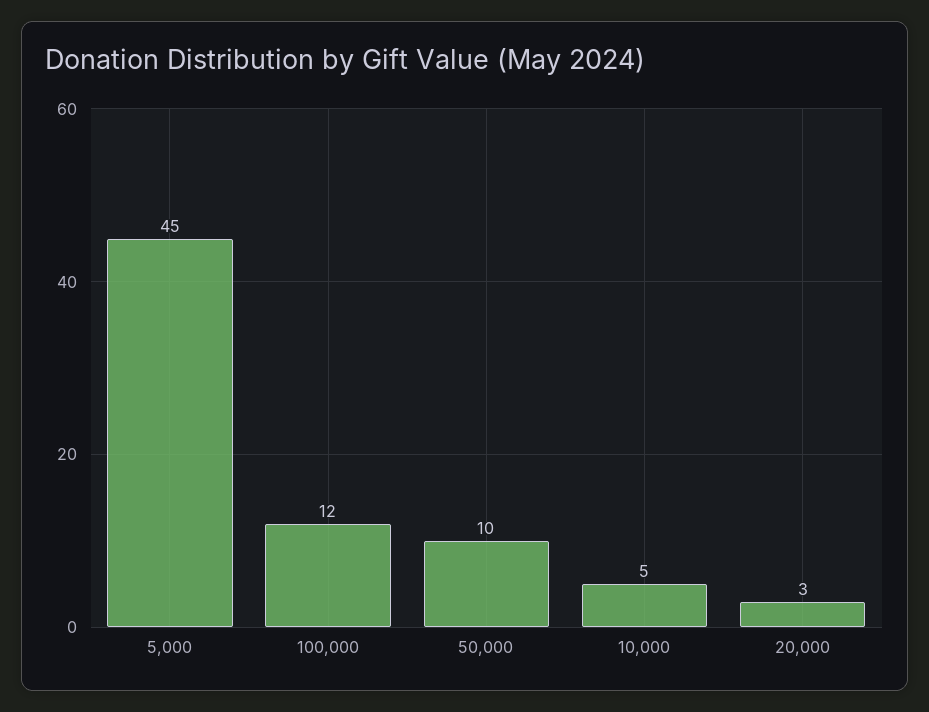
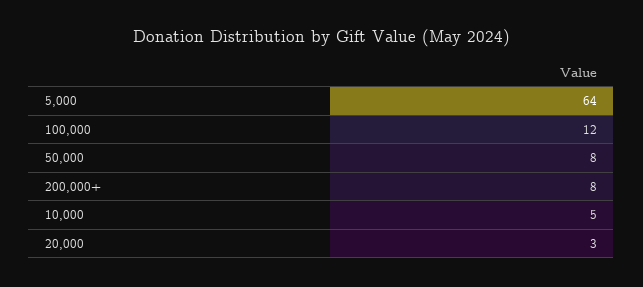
5,000: 45 -> 64
50,000: 10 -> 8
200,000+: none -> 8

